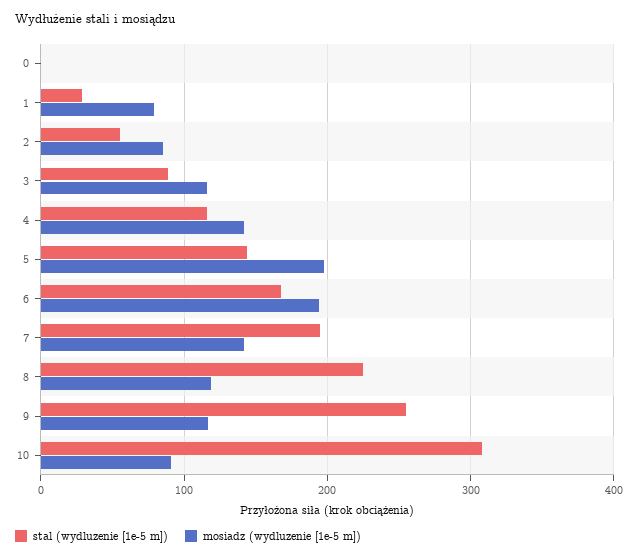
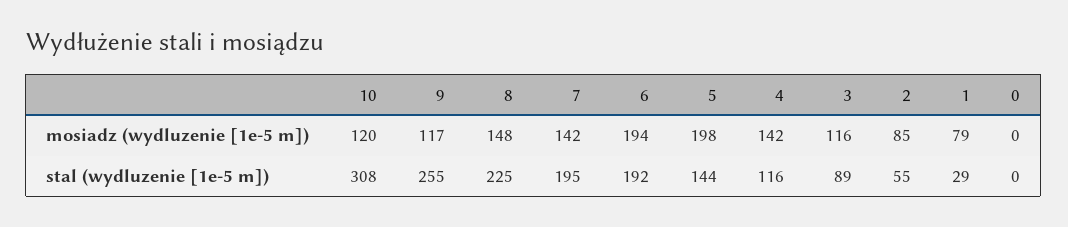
stal (wydluzenie [1e-5 m]), 6: 170 -> 192
mosiadz (wydluzenie [1e-5 m]), 8: 120 -> 148
mosiadz (wydluzenie [1e-5 m]), 10: 90 -> 120

